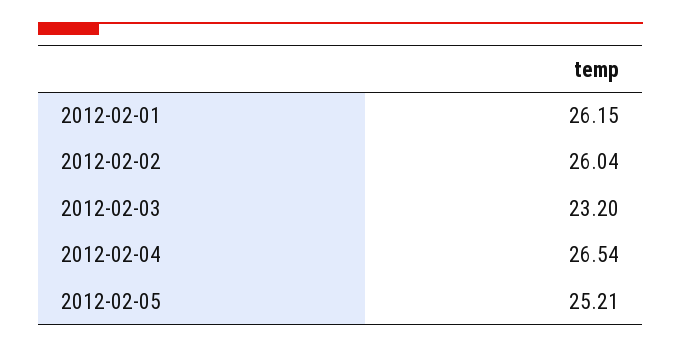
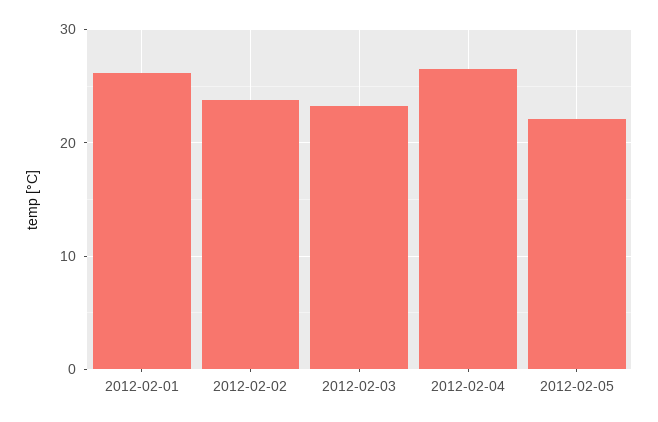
2012-02-02: 26.04 -> 24
2012-02-05: 25.21 -> 22

